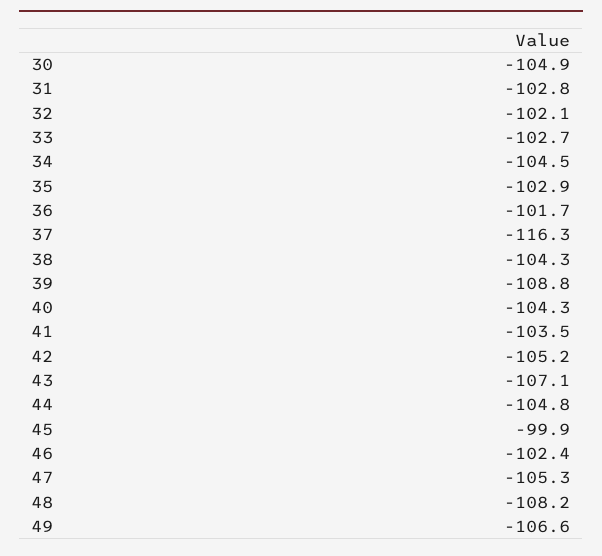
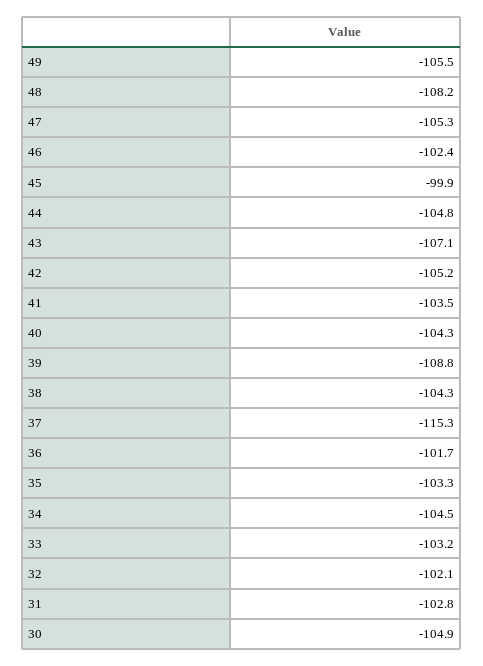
33: -102.7 -> -103.2
35: -102.9 -> -103.3
37: -116.3 -> -115.3
49: -106.6 -> -105.5

